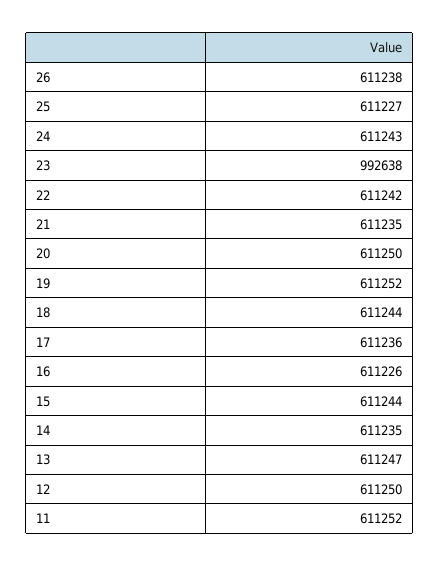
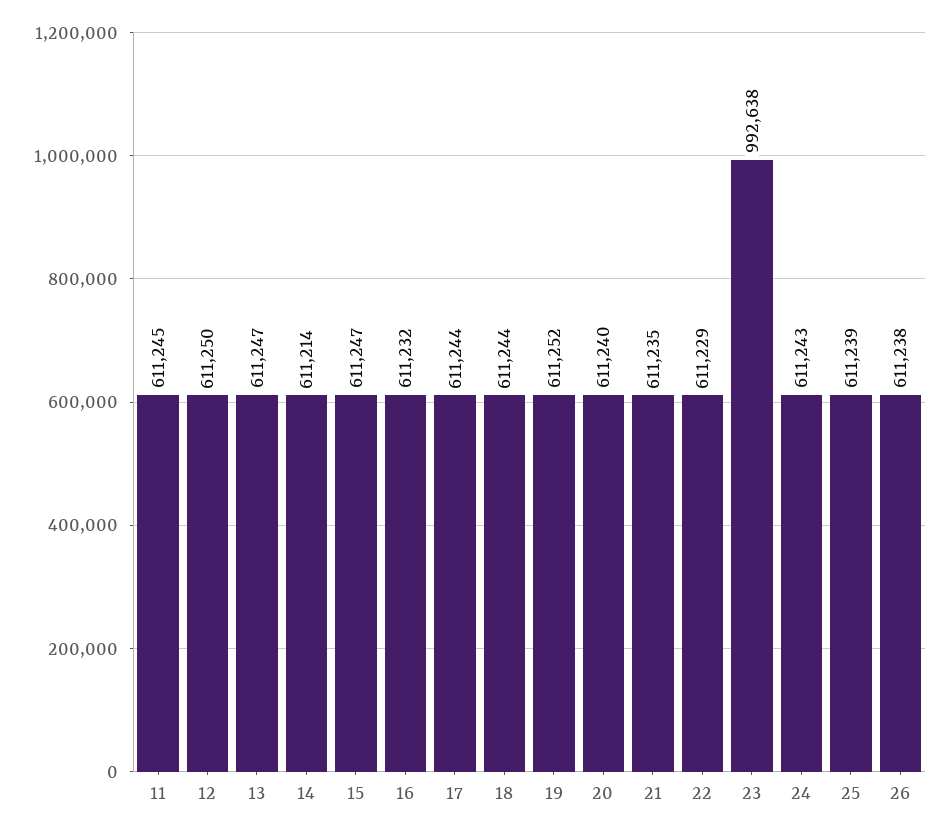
25: 611227 -> 611239
22: 611242 -> 611229
20: 611250 -> 611240
17: 611236 -> 611244
16: 611226 -> 611232
15: 611244 -> 611247
14: 611235 -> 611214
11: 611252 -> 611245

